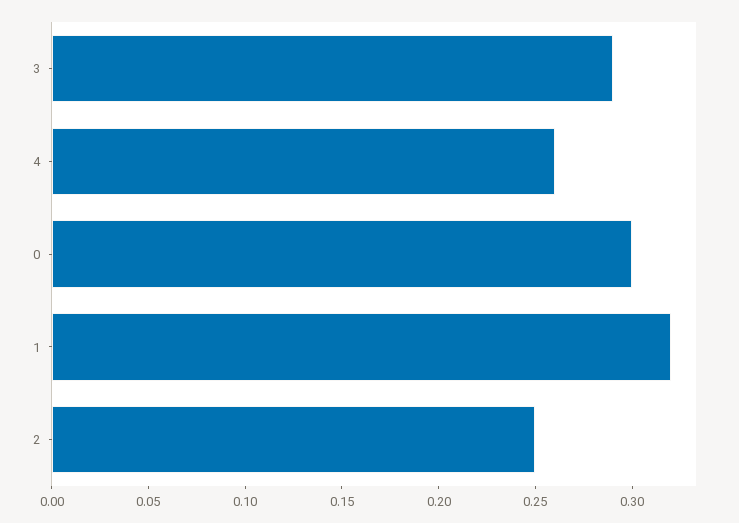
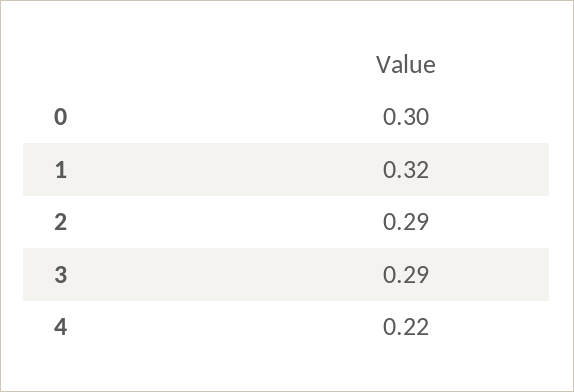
4: 0.26 -> 0.22
2: 0.25 -> 0.29

